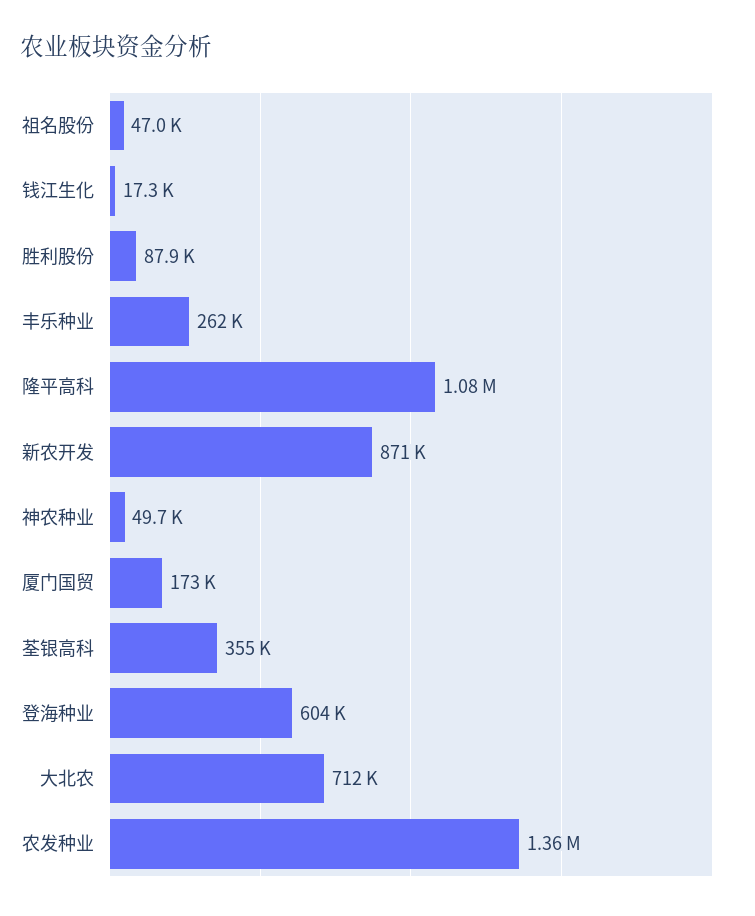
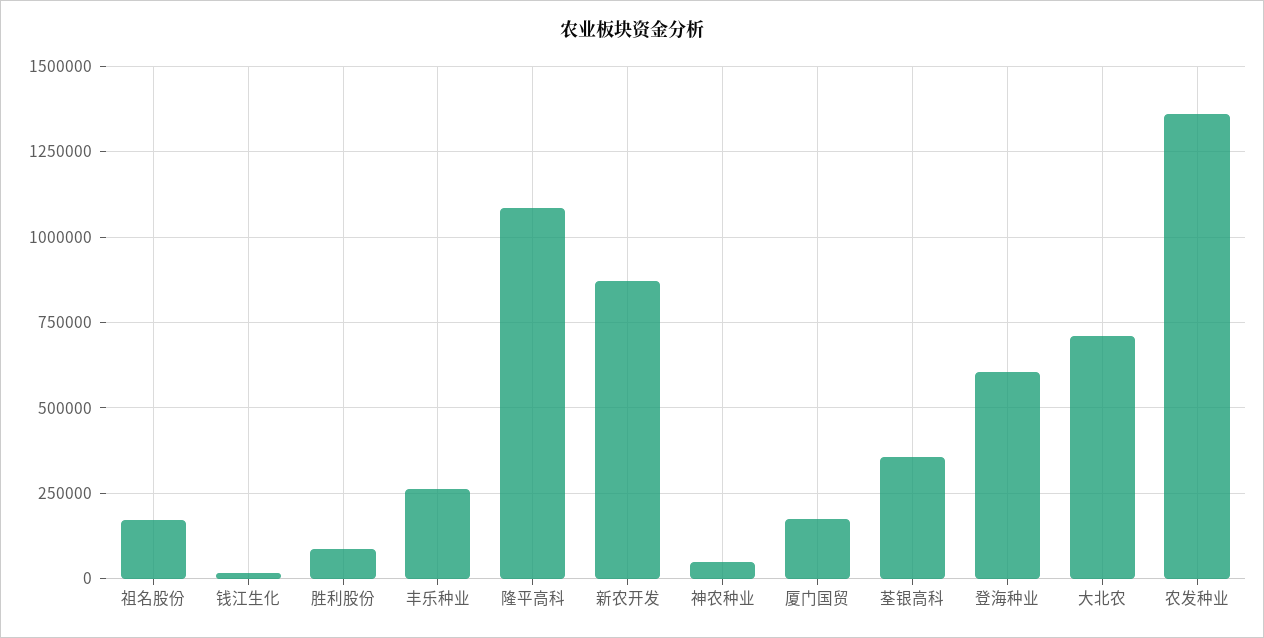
祖名股份: 47000 -> 175000

